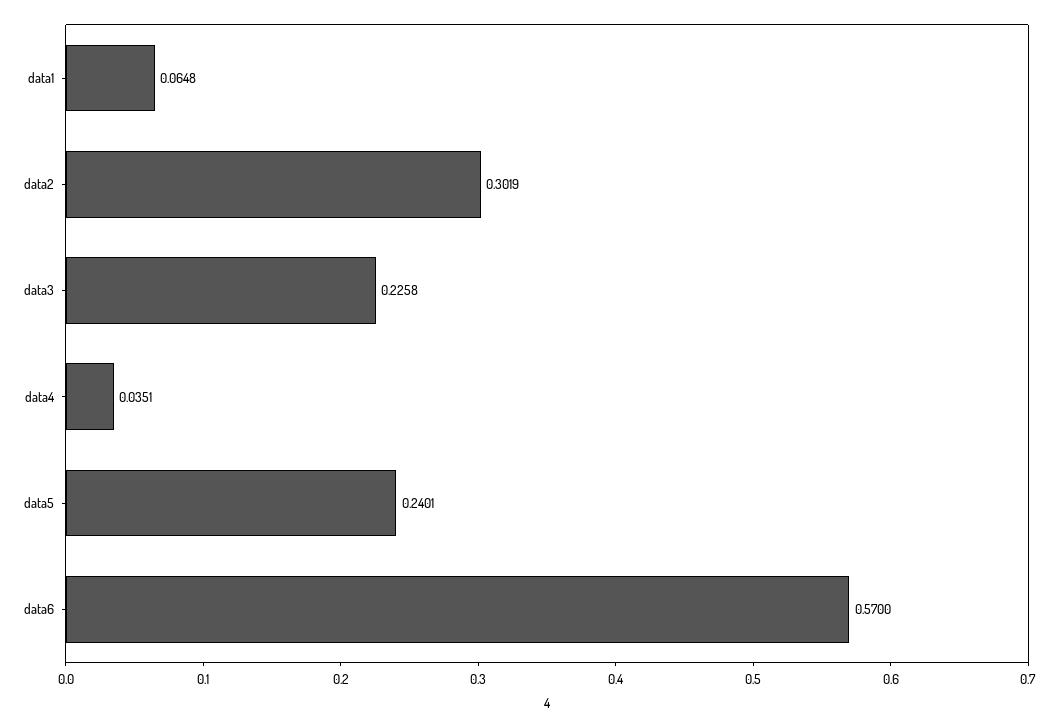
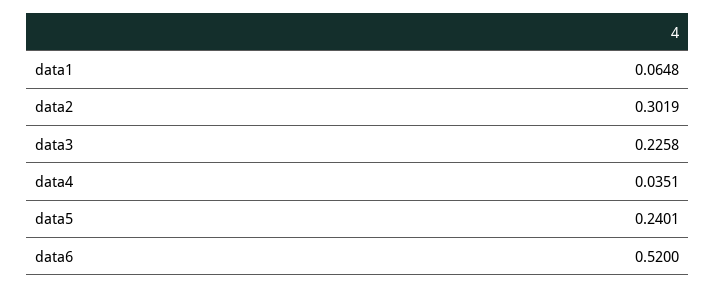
data6: 0.57 -> 0.52

